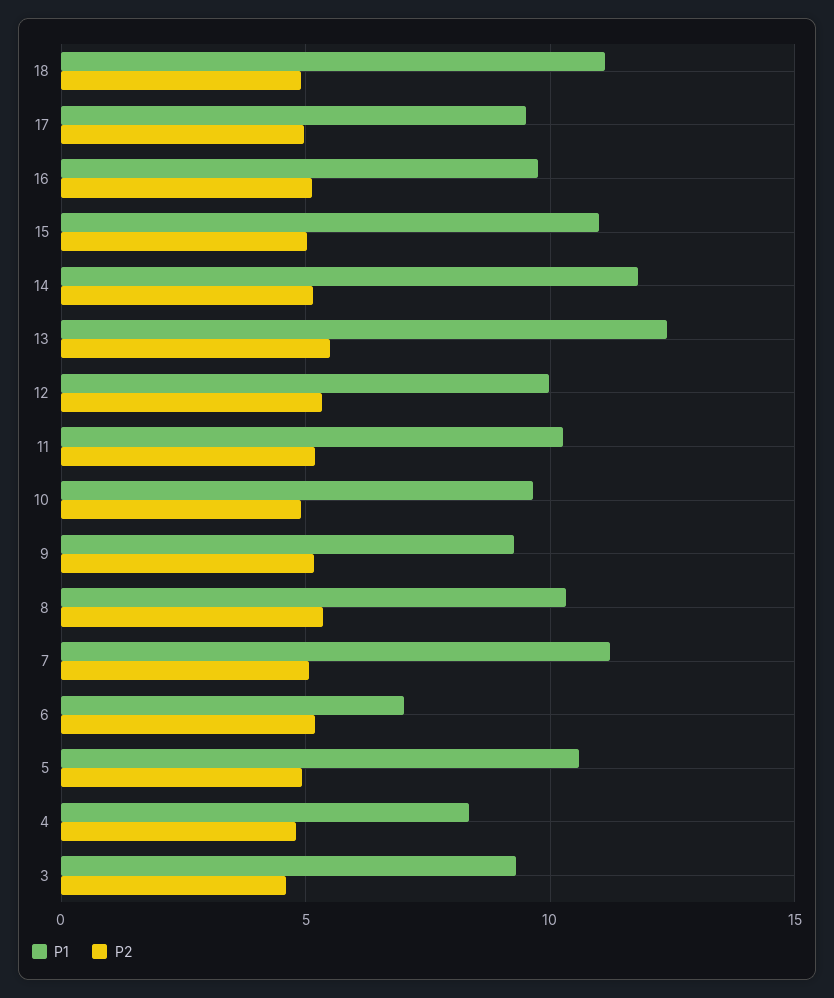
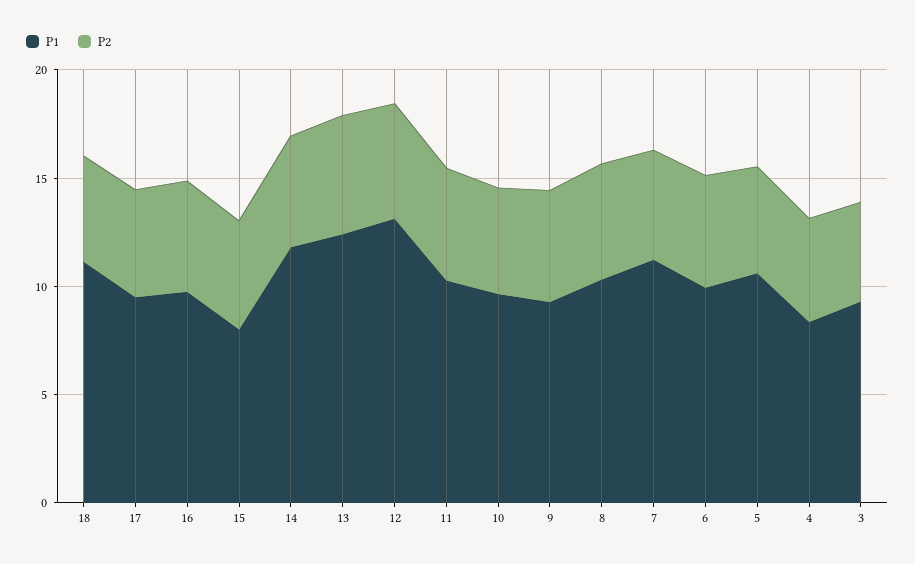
P1, 15: 11 -> 8
P1, 12: 10 -> 13
P1, 6: 7 -> 10

